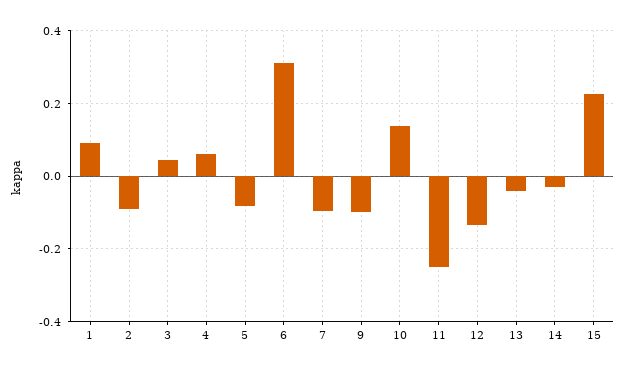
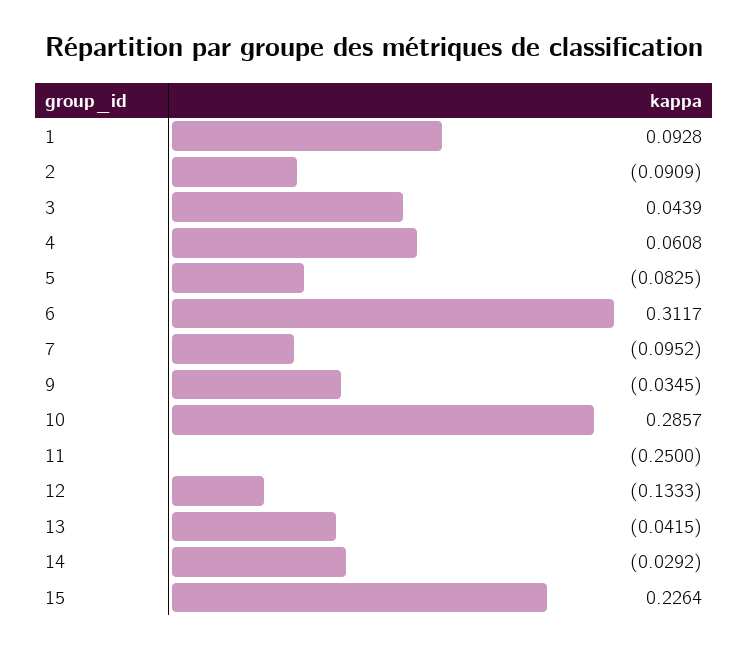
9: -0.1 -> -0.0345
10: 0.14 -> 0.2857

